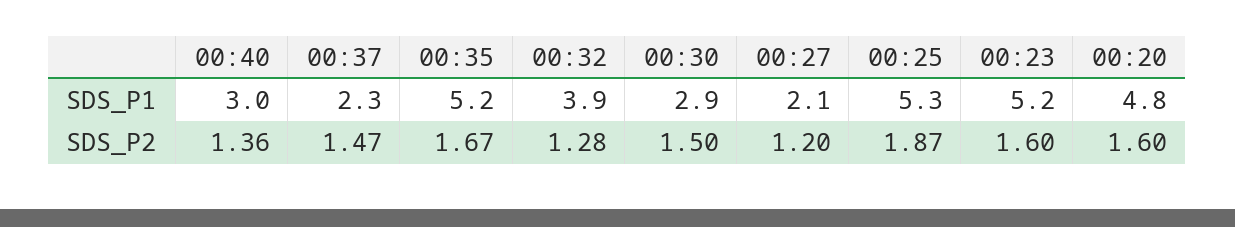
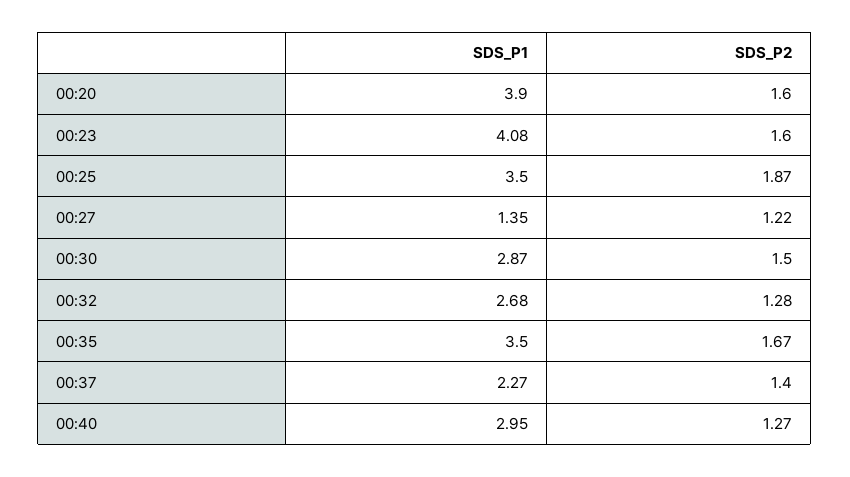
00:35, SDS_P1: 5.2 -> 3.5
00:32, SDS_P1: 3.9 -> 2.68
00:27, SDS_P1: 2.1 -> 1.35
00:25, SDS_P1: 5.3 -> 3.5
00:23, SDS_P1: 5.2 -> 4.08
00:20, SDS_P1: 4.8 -> 3.9
00:40, SDS_P2: 1.36 -> 1.27
00:37, SDS_P2: 1.47 -> 1.4
00:27, SDS_P2: 1.2 -> 1.22

